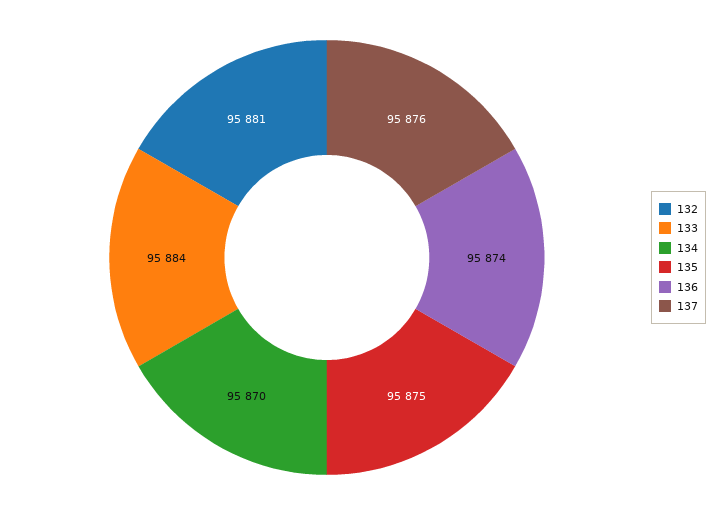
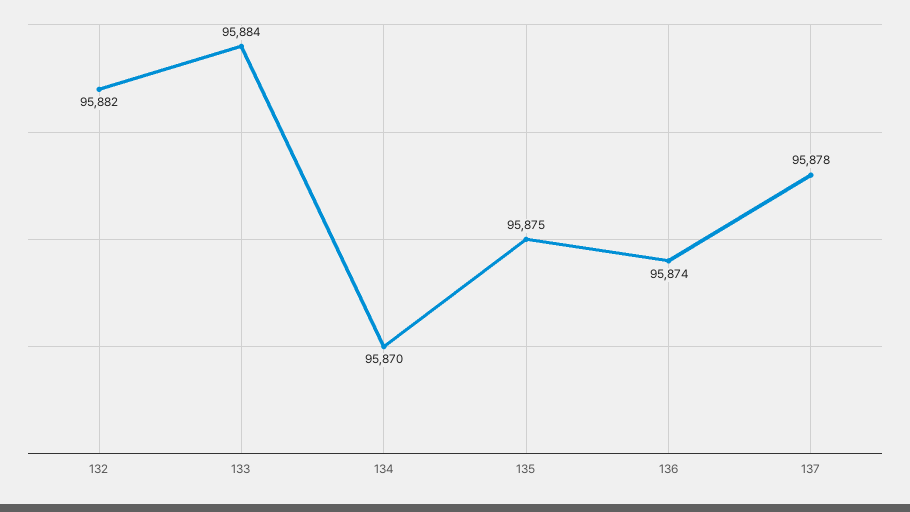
132: 95881 -> 95882
137: 95876 -> 95878

